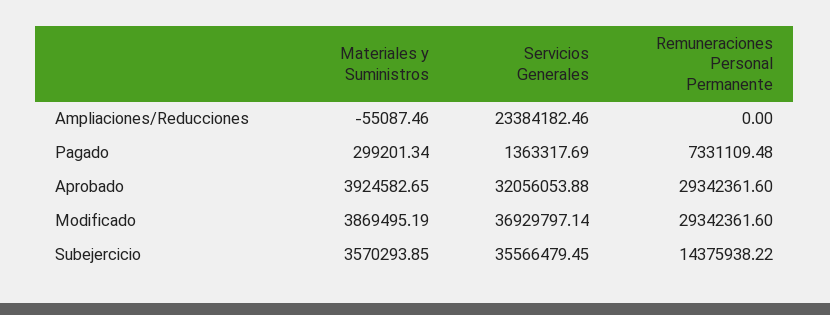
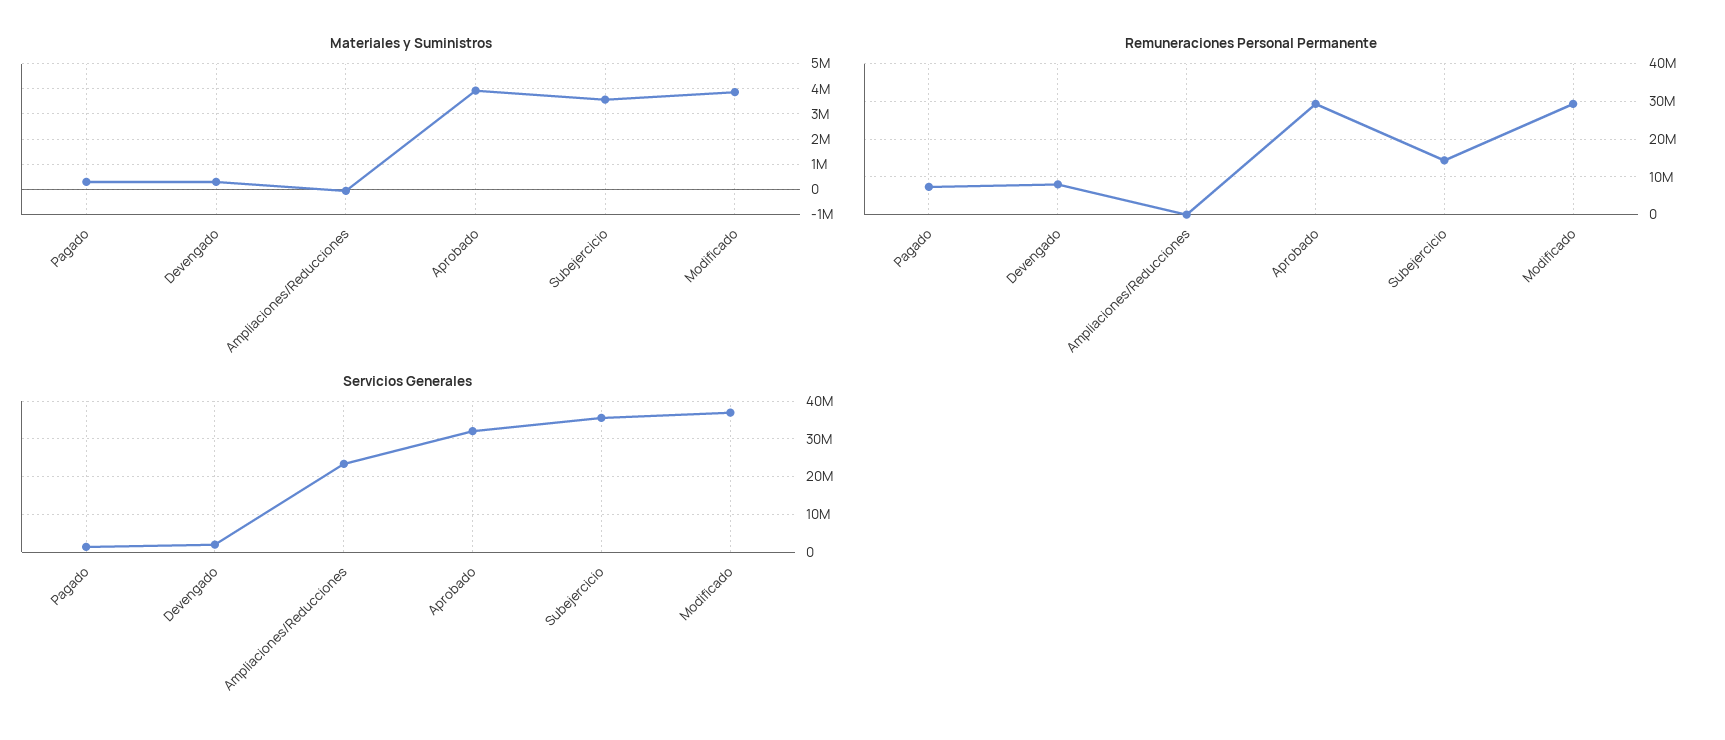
Materiales y Suministros, Devengado: none -> 250000
Remuneraciones Personal Permanente, Devengado: none -> 8000000
Servicios Generales, Devengado: none -> 2000000

